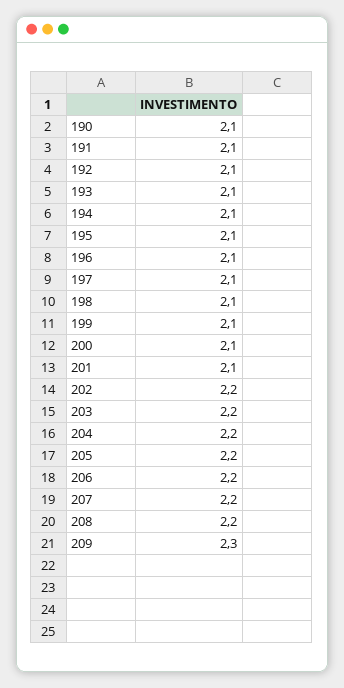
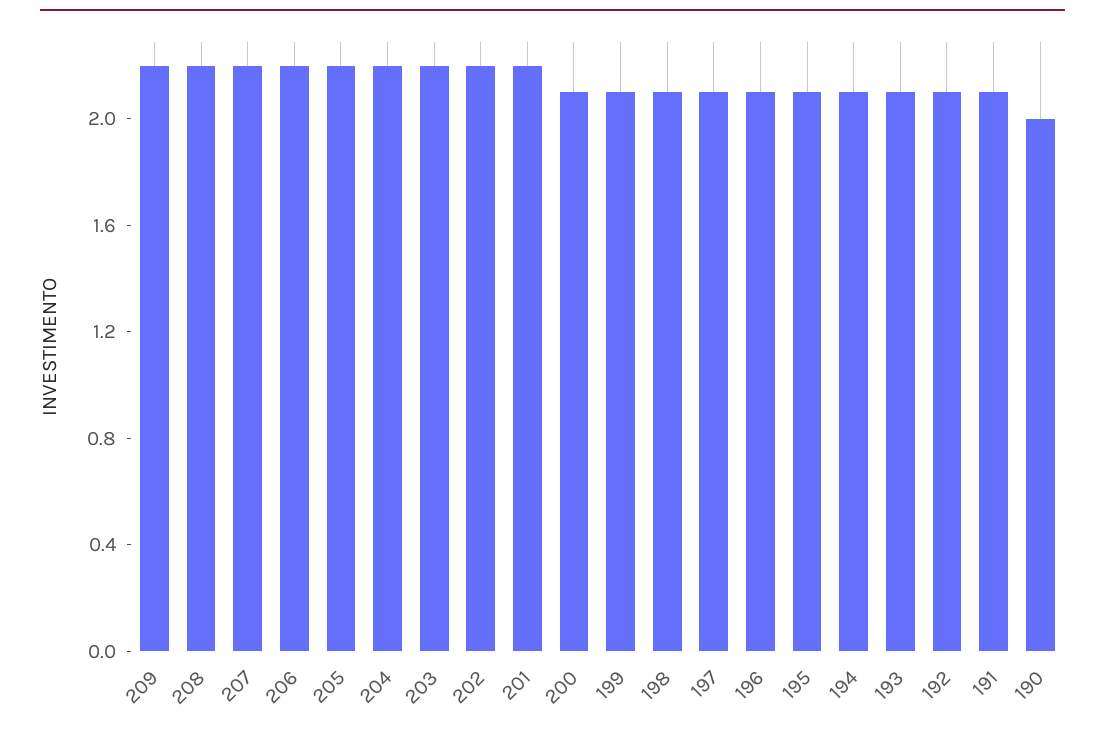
190: 2.1 -> 2
201: 2.1 -> 2.2
209: 2.3 -> 2.2

